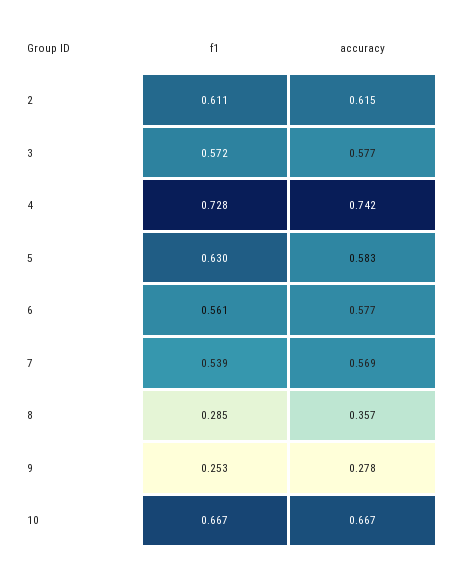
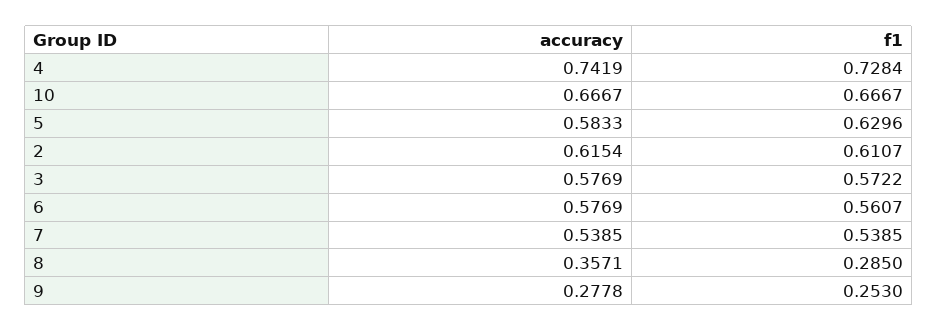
accuracy, 7: 0.569 -> 0.5385

